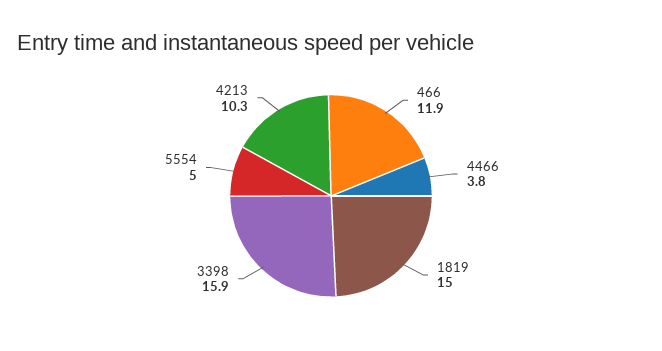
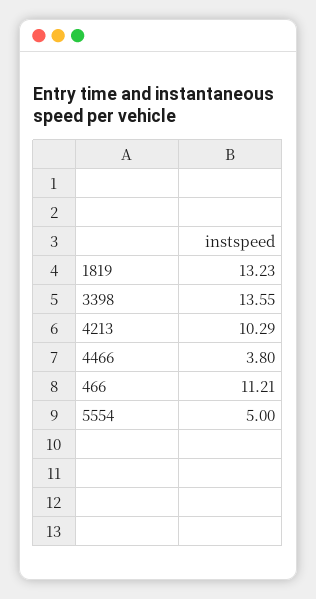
466: 11.9 -> 11.21
1819: 15 -> 13.23
3398: 15.9 -> 13.55

